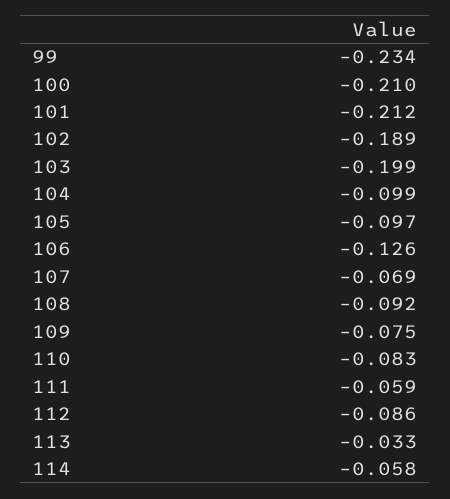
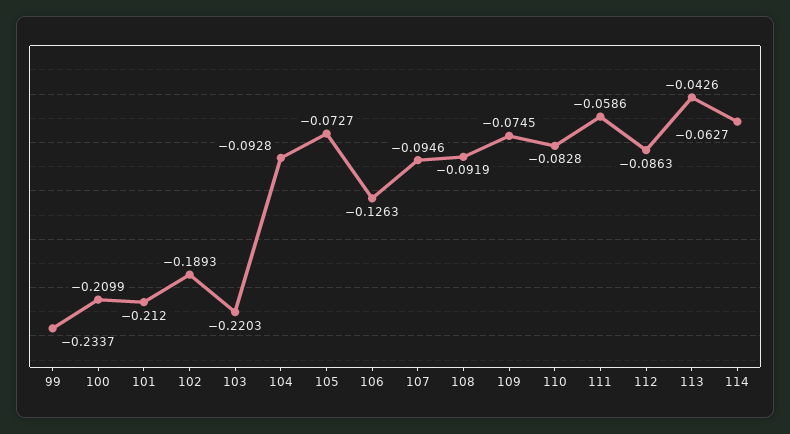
103: -0.199 -> -0.2203
104: -0.099 -> -0.0928
105: -0.097 -> -0.0727
107: -0.069 -> -0.0946
113: -0.033 -> -0.0426
114: -0.058 -> -0.0627

